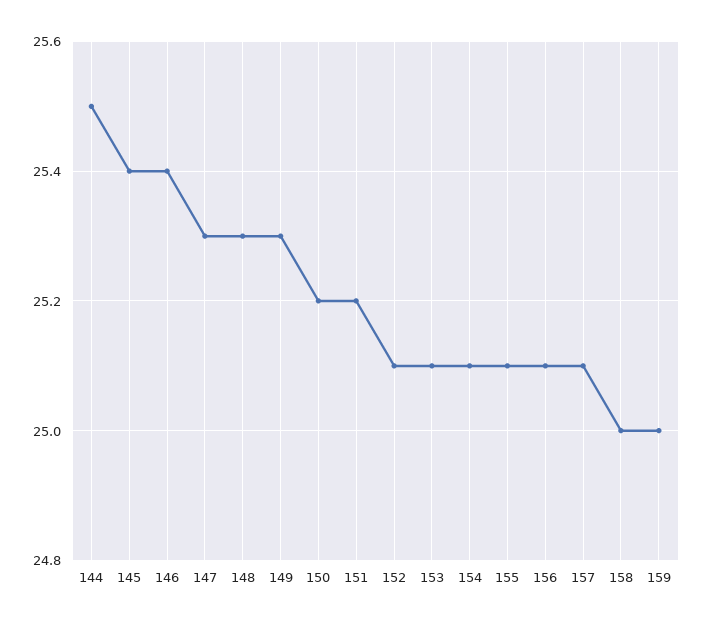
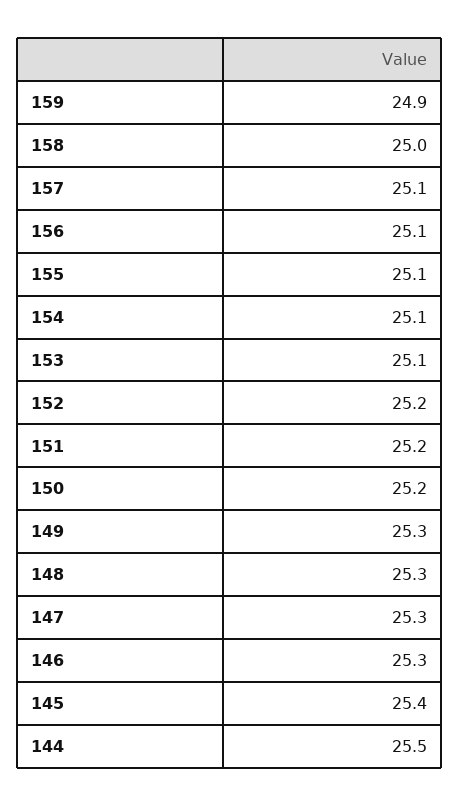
146: 25.4 -> 25.3
152: 25.1 -> 25.2
159: 25 -> 24.9

